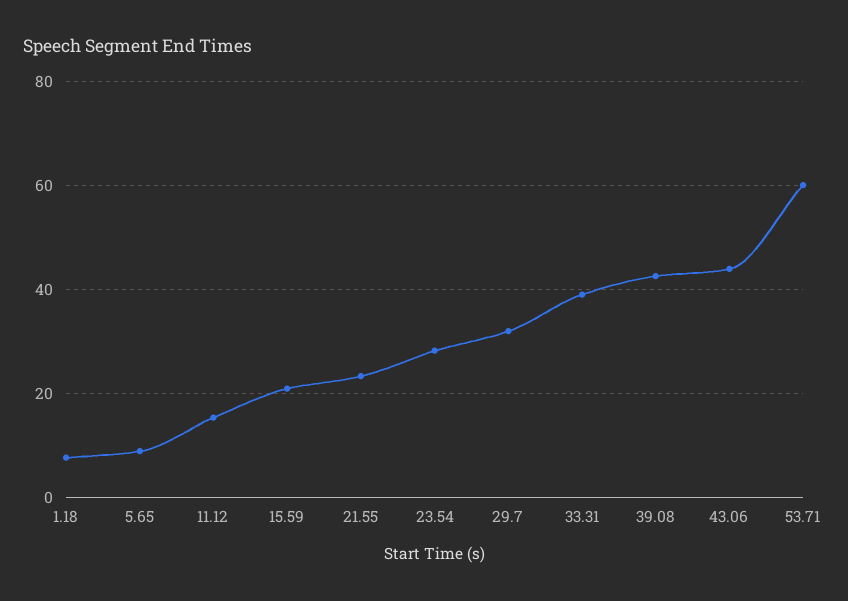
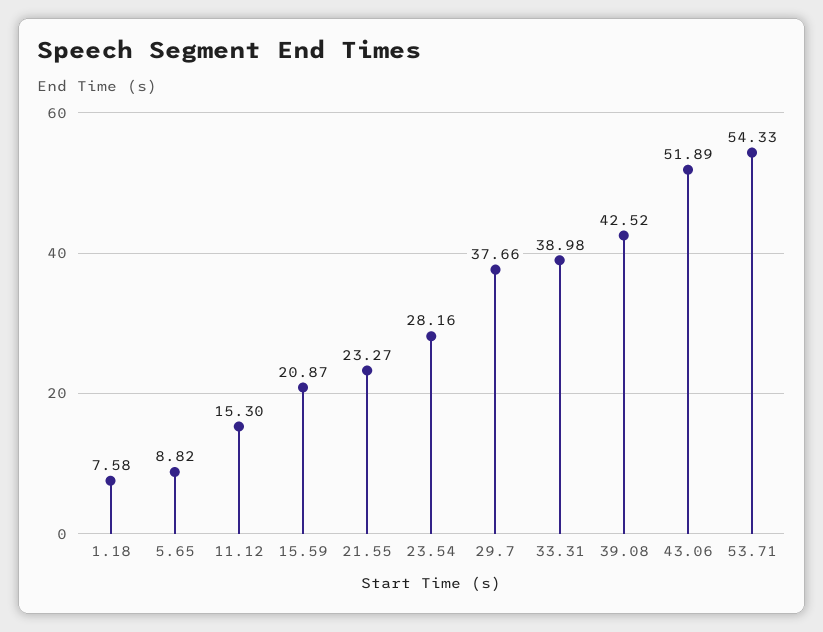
29.7: 32 -> 37.66
43.06: 44 -> 51.89
53.71: 60 -> 54.33

